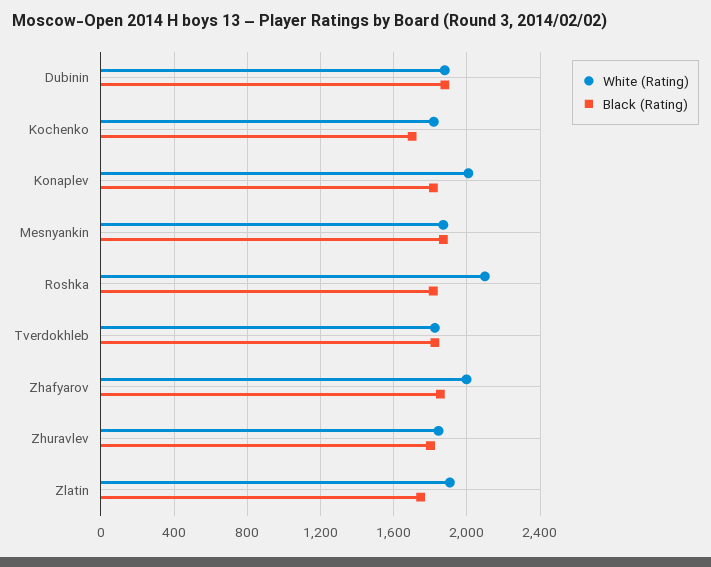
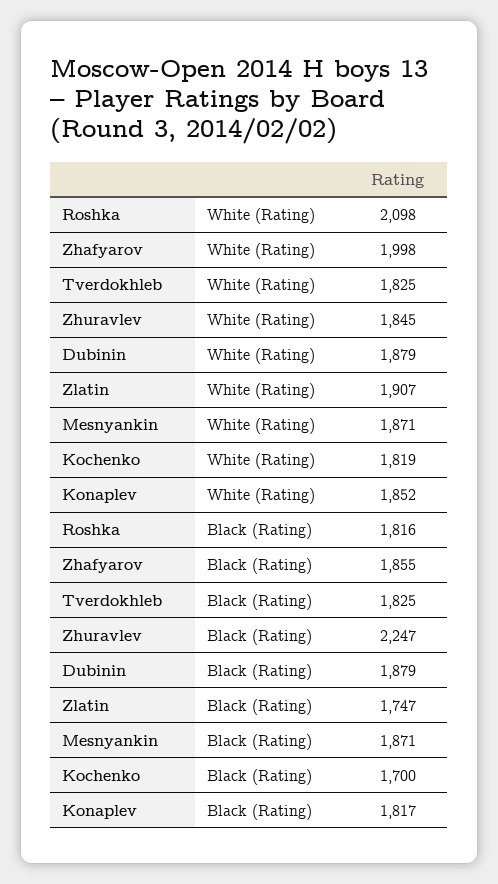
White (Rating), Konaplev: 2000 -> 1852
Black (Rating), Zhuravlev: 1800 -> 2247

